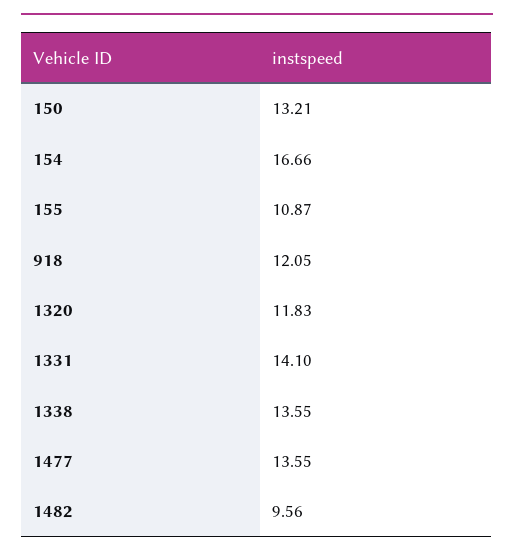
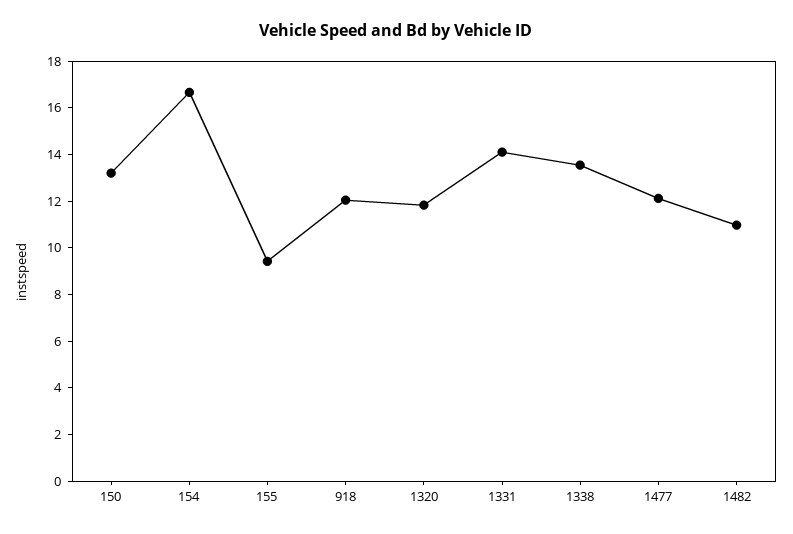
155: 10.87 -> 9.5
1477: 13.55 -> 12
1482: 9.56 -> 11

